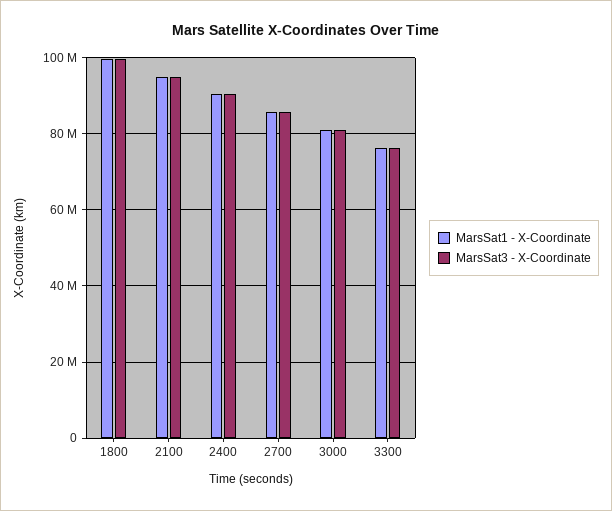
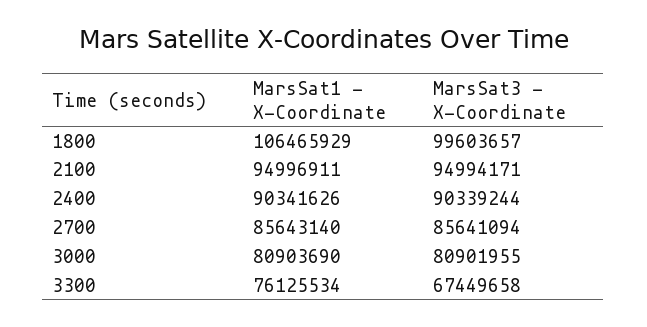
MarsSat1 - X-Coordinate, 1800: 100000000 -> 106465929
MarsSat3 - X-Coordinate, 3300: 76000000 -> 67449658

